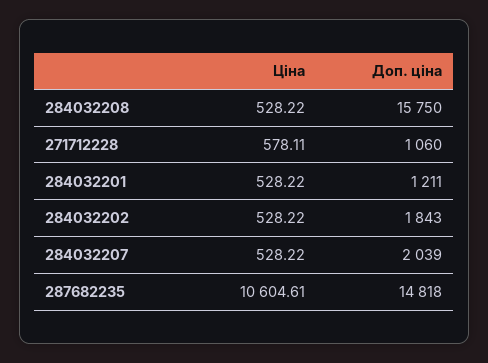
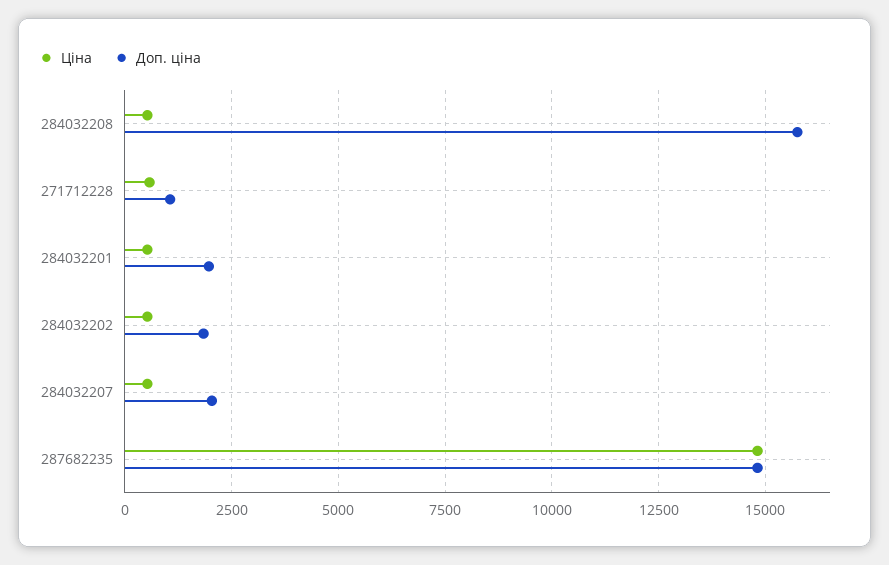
Доп. ціна, 284032201: 1211 -> 2000
Ціна, 287682235: 10604.61 -> 14750

